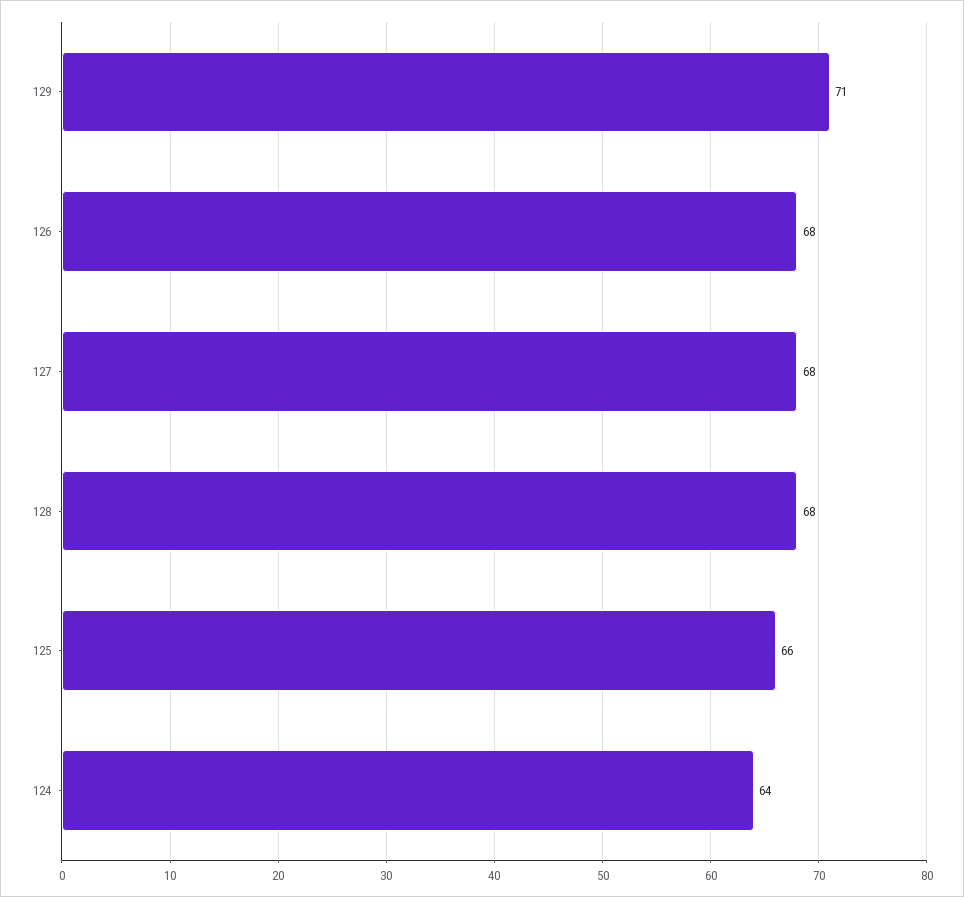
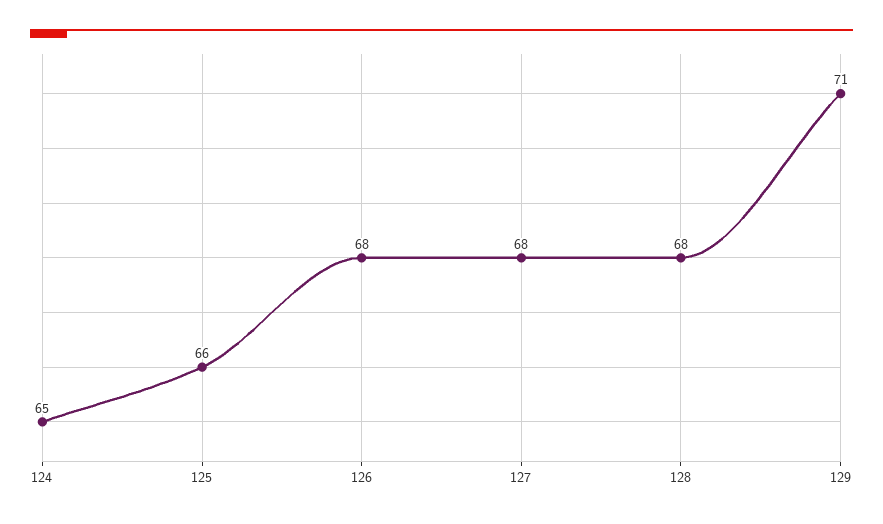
124: 64 -> 65

